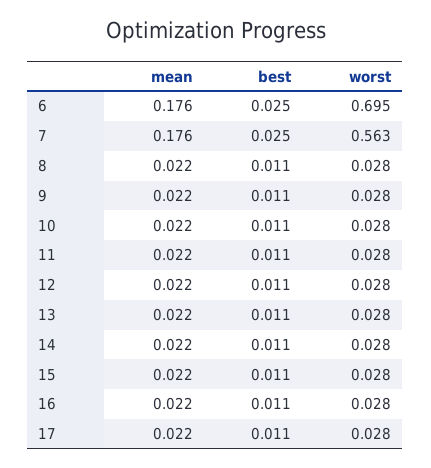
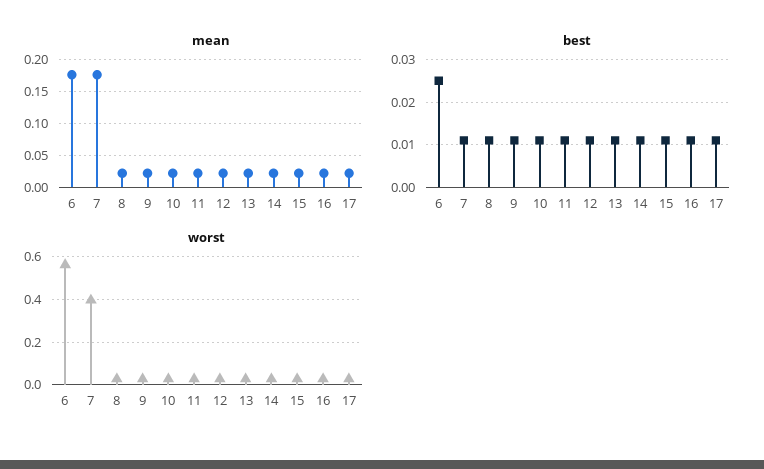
worst, 6: 0.695 -> 0.55
best, 7: 0.025 -> 0.01
worst, 7: 0.563 -> 0.4

